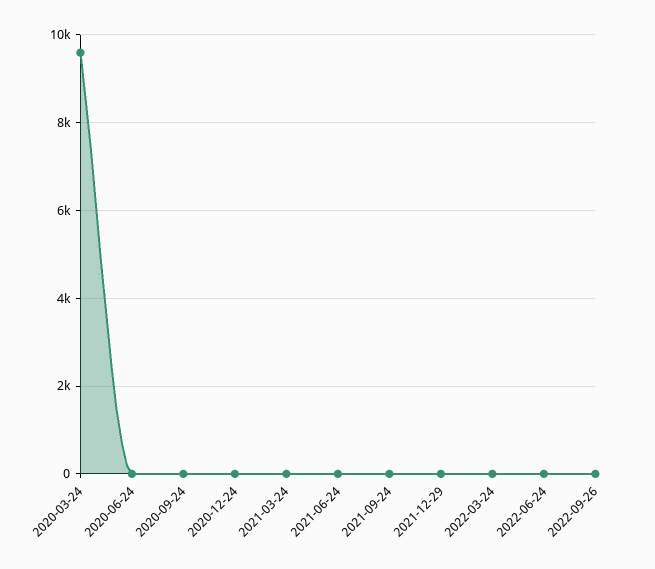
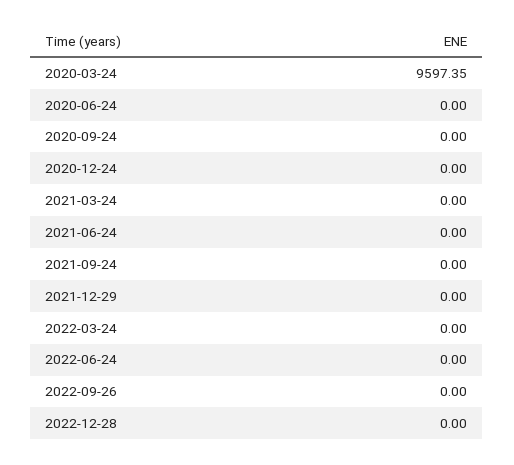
2022-12-28: none -> 0

